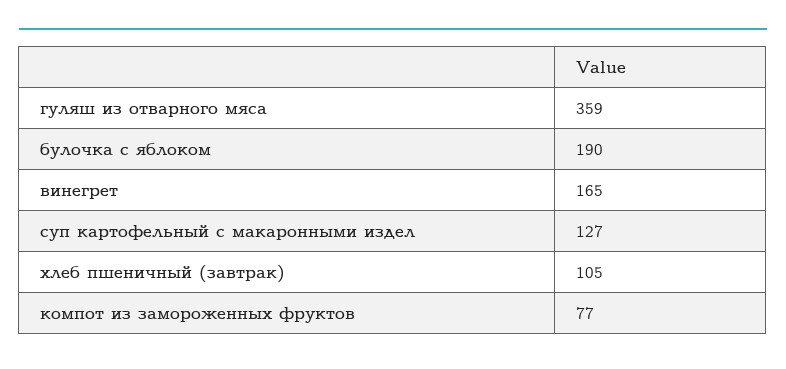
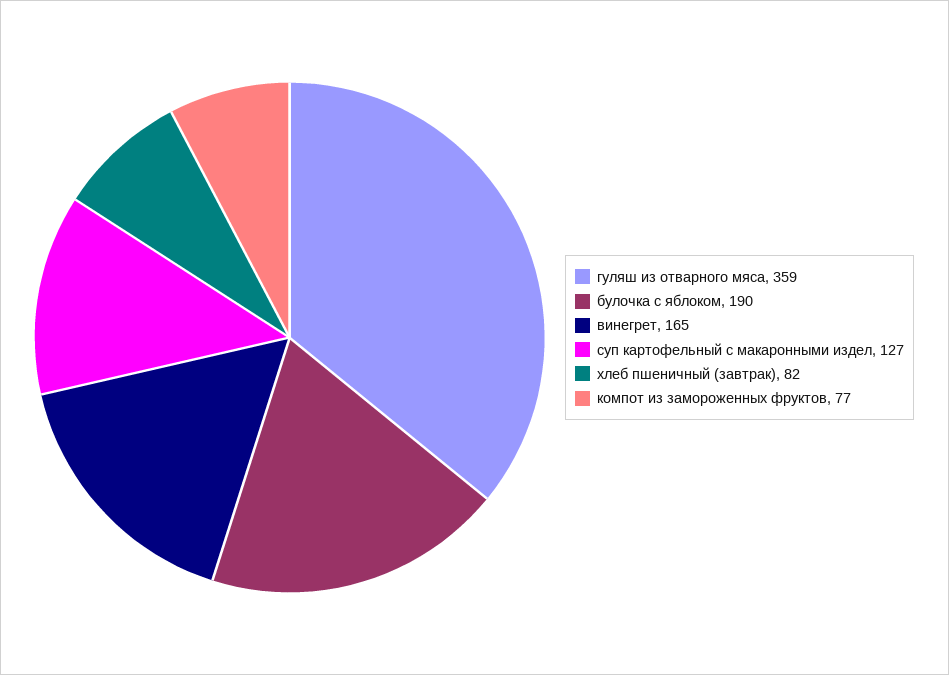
хлеб пшеничный (завтрак): 105 -> 82

